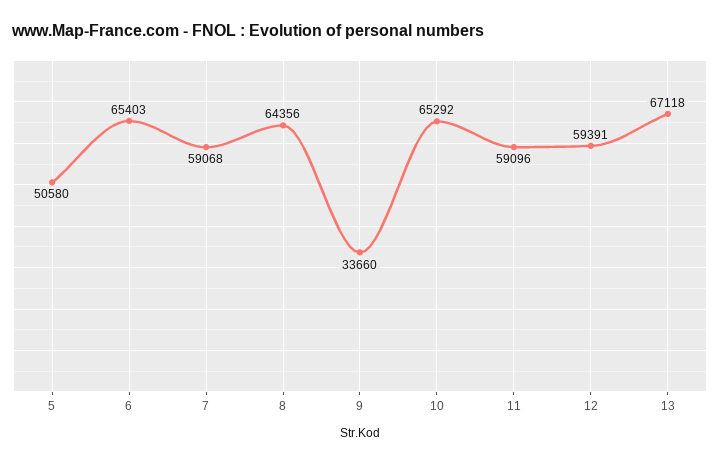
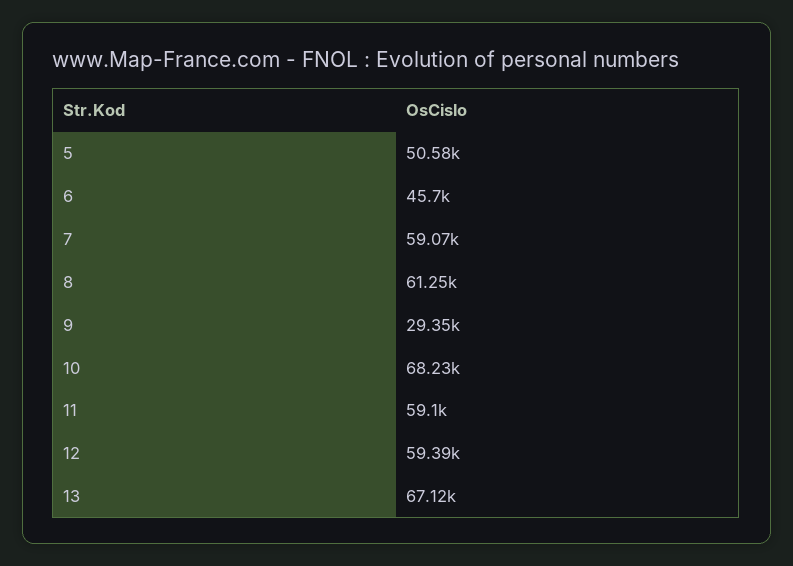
6: 65403 -> 45700
8: 64356 -> 61250
9: 33660 -> 29350
10: 65292 -> 68230

